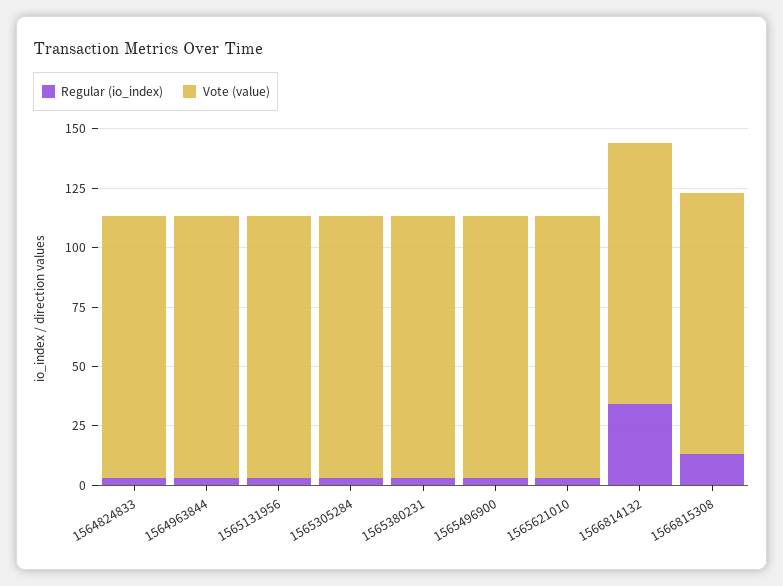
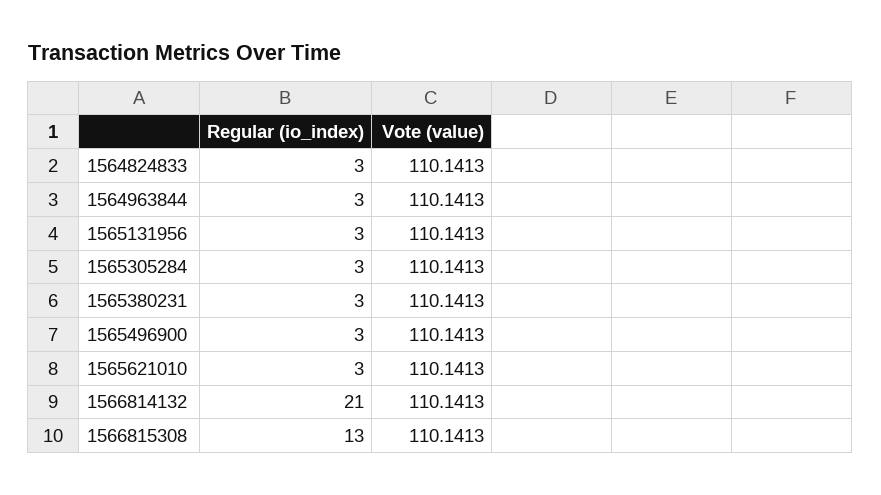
Regular (io_index), 1566814132: 35 -> 21

